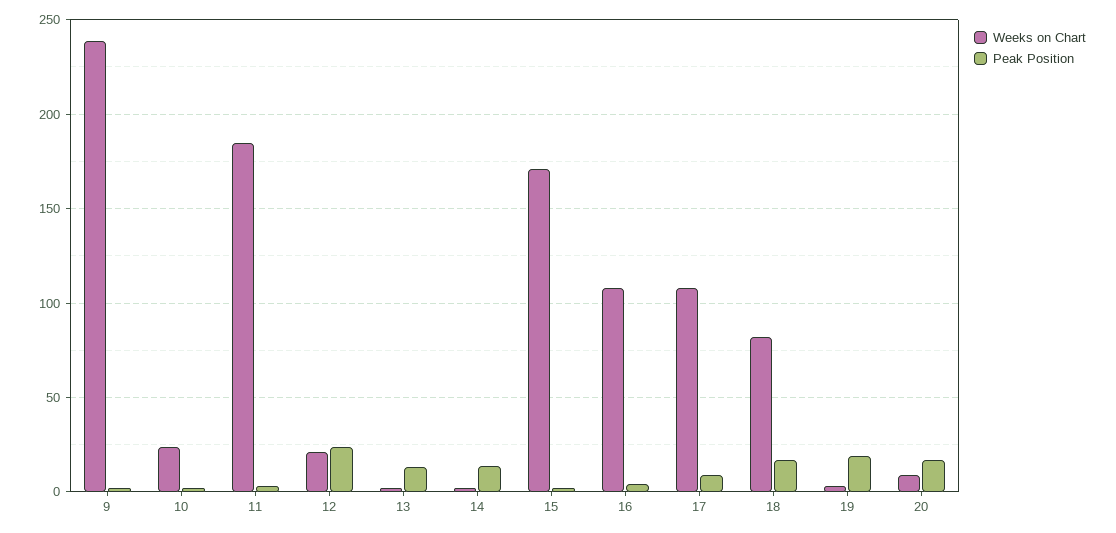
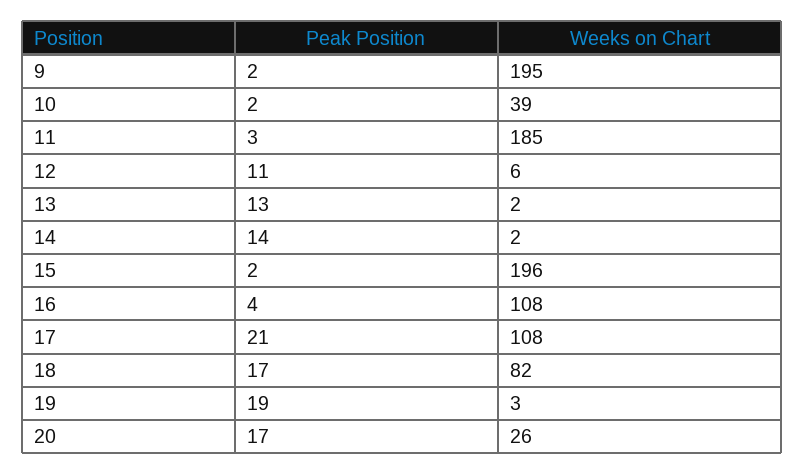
Weeks on Chart, 9: 240 -> 195
Weeks on Chart, 10: 25 -> 39
Weeks on Chart, 12: 20 -> 6
Peak Position, 12: 25 -> 11
Weeks on Chart, 15: 170 -> 196
Peak Position, 17: 10 -> 21
Weeks on Chart, 20: 10 -> 26

